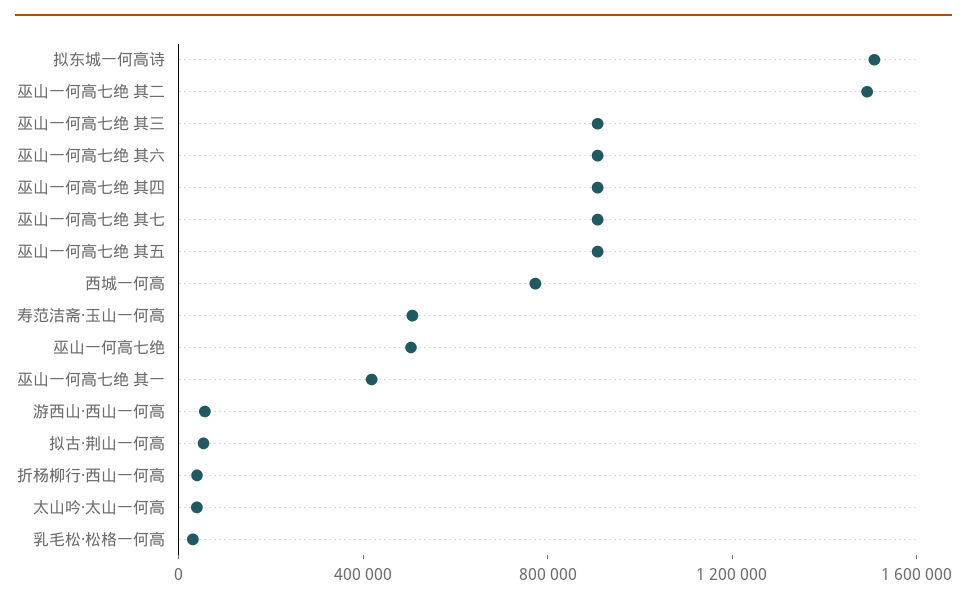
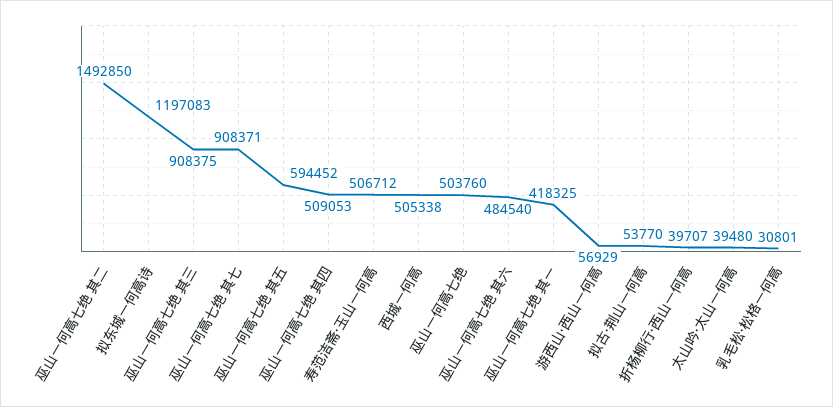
拟东城一何高诗: 1500000 -> 1197083
巫山一何高七绝 其六: 900000 -> 484540
巫山一何高七绝 其四: 900000 -> 509053
巫山一何高七绝 其五: 900000 -> 594452
西城一何高: 800000 -> 505338

